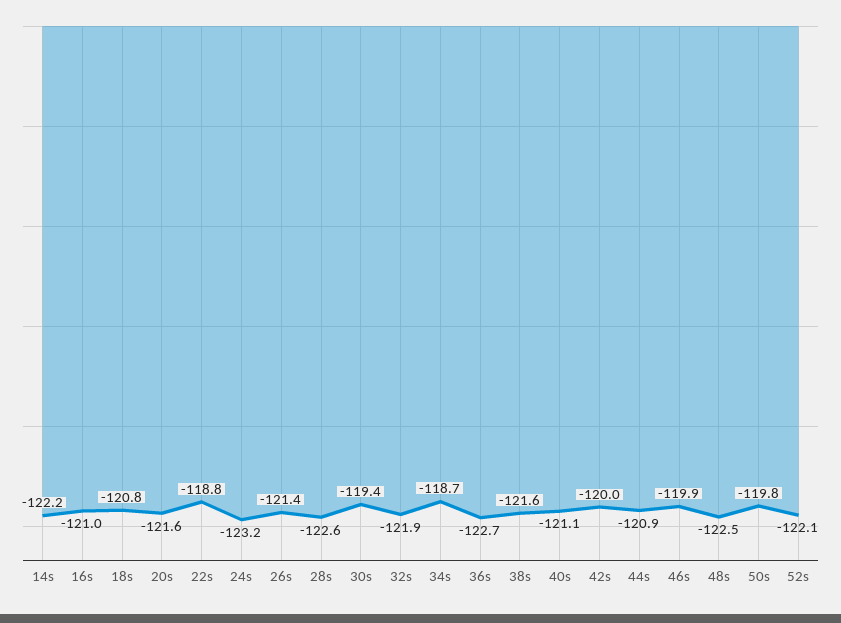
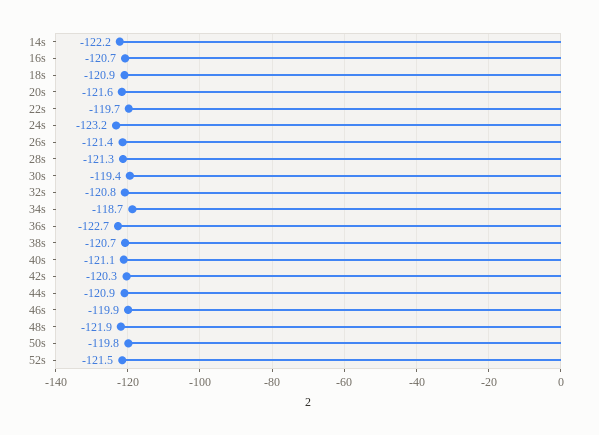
16s: -121 -> -120.7
18s: -120.8 -> -120.9
22s: -118.8 -> -119.7
28s: -122.6 -> -121.3
32s: -121.9 -> -120.8
38s: -121.6 -> -120.7
42s: -120 -> -120.3
48s: -122.5 -> -121.9
52s: -122.1 -> -121.5

